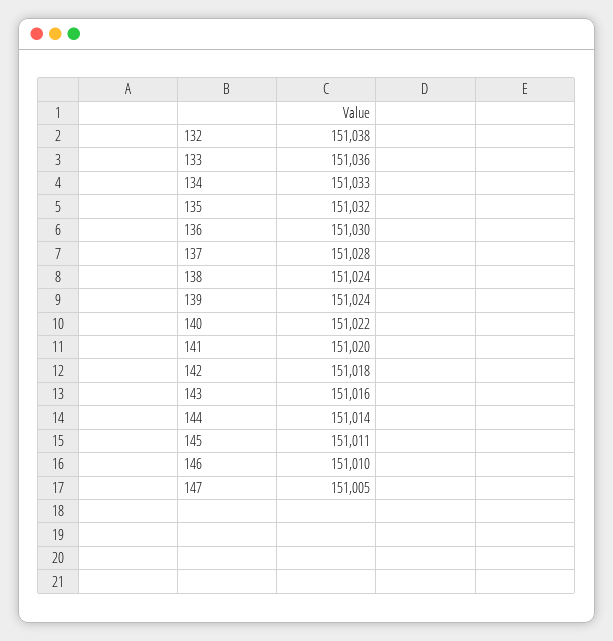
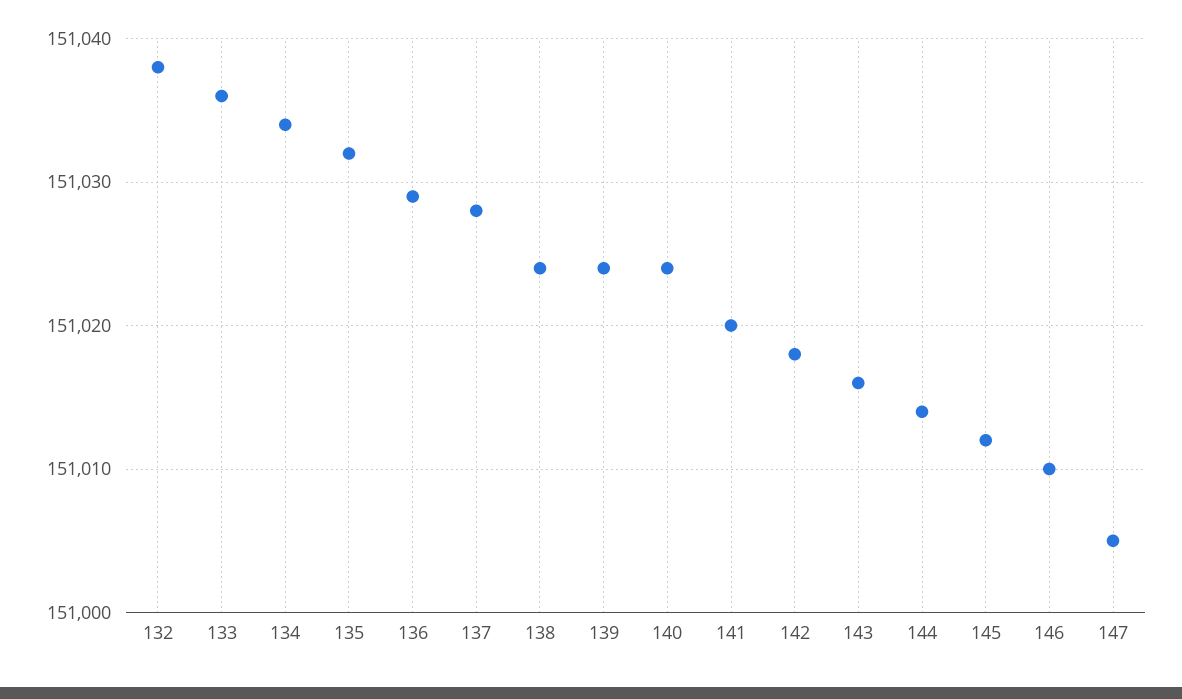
134: 151033 -> 151034
136: 151030 -> 151029
140: 151022 -> 151024
145: 151011 -> 151012

